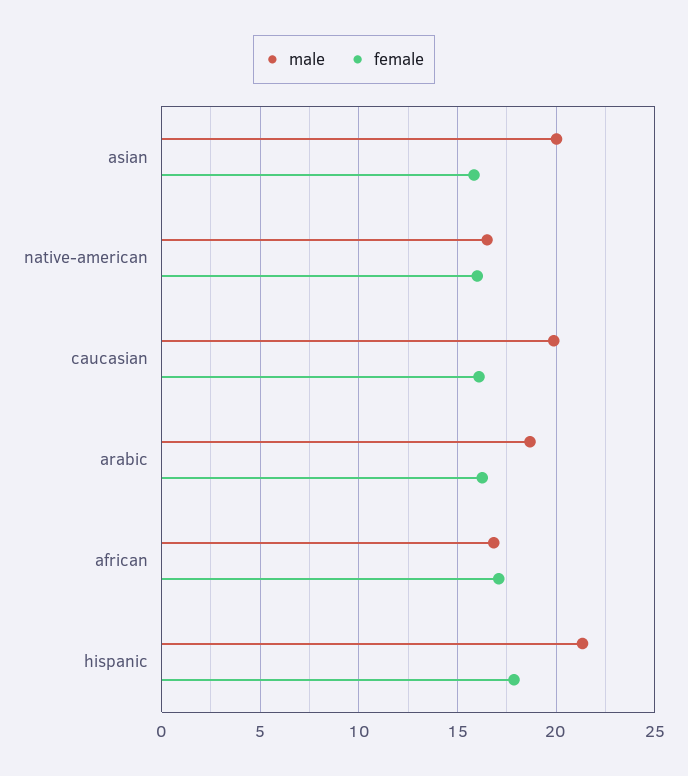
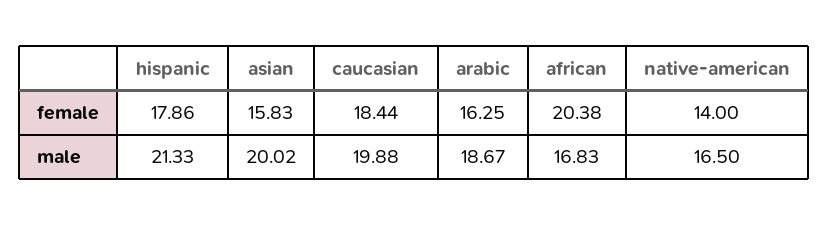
female, native-american: 16 -> 14
female, caucasian: 16 -> 18.44
female, african: 17 -> 20.38

